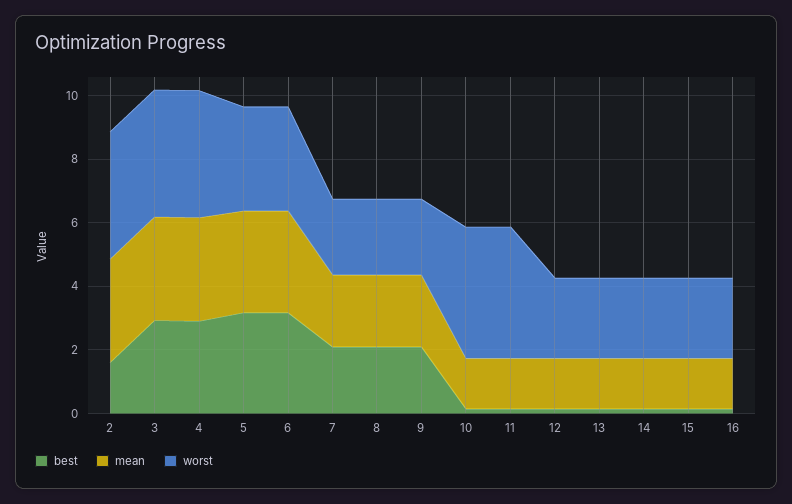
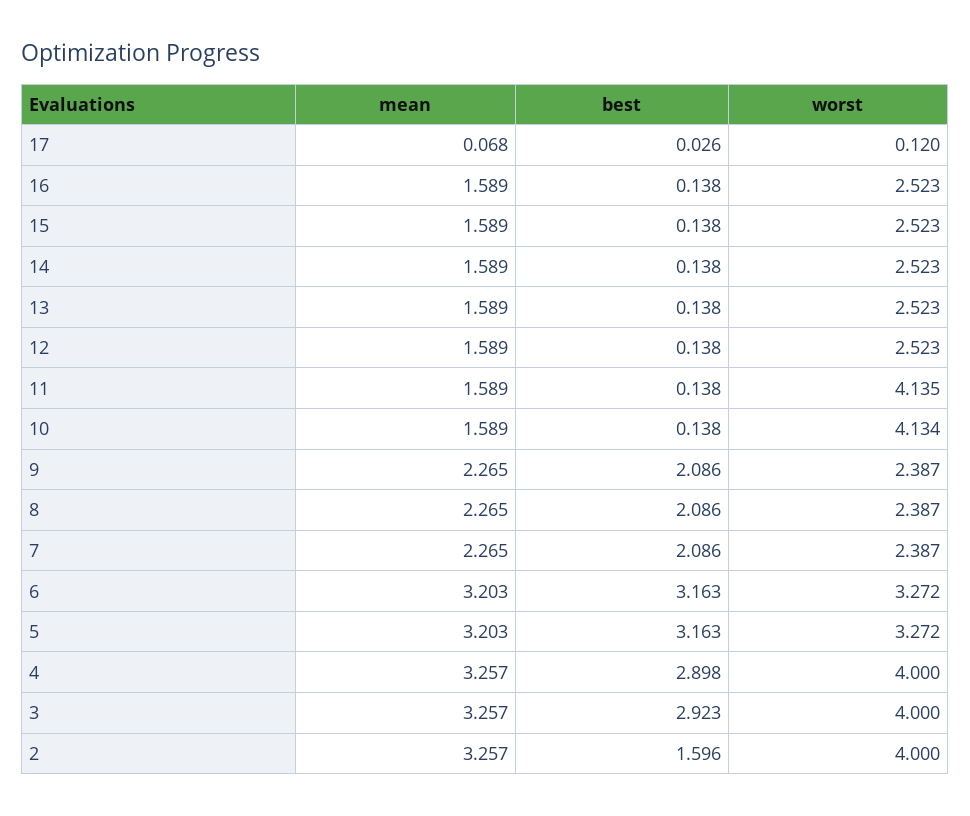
mean, 17: none -> 0.068
best, 17: none -> 0.026
worst, 17: none -> 0.12

